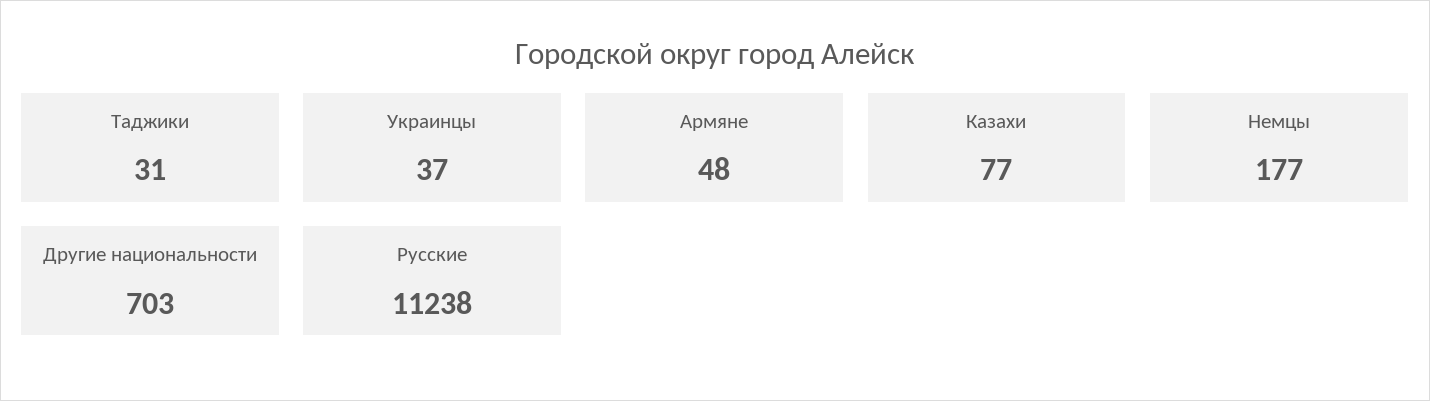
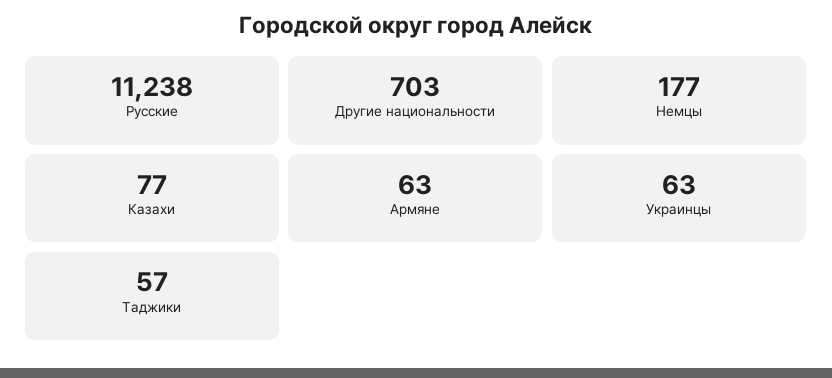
Таджики: 31 -> 57
Украинцы: 37 -> 63
Армяне: 48 -> 63

